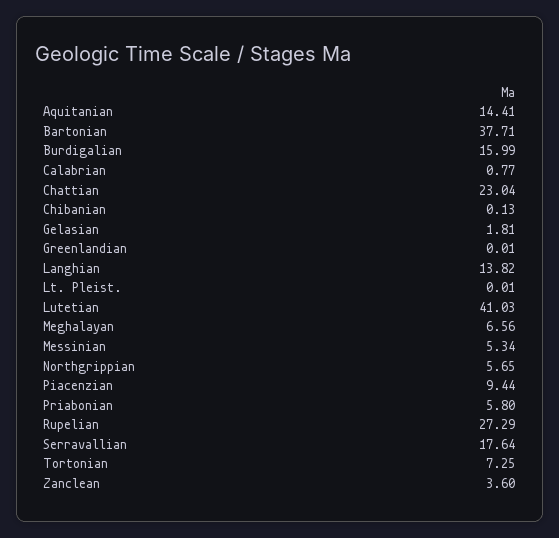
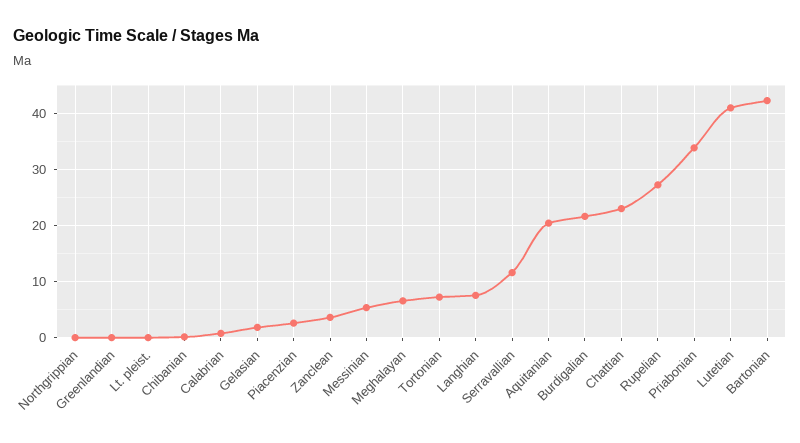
Aquitanian: 14.41 -> 20
Bartonian: 37.71 -> 42
Burdigalian: 15.99 -> 22
Langhian: 13.82 -> 8
Northgrippian: 5.65 -> 0
Piacenzian: 9.44 -> 2
Priabonian: 5.8 -> 34
Serravallian: 17.64 -> 12

